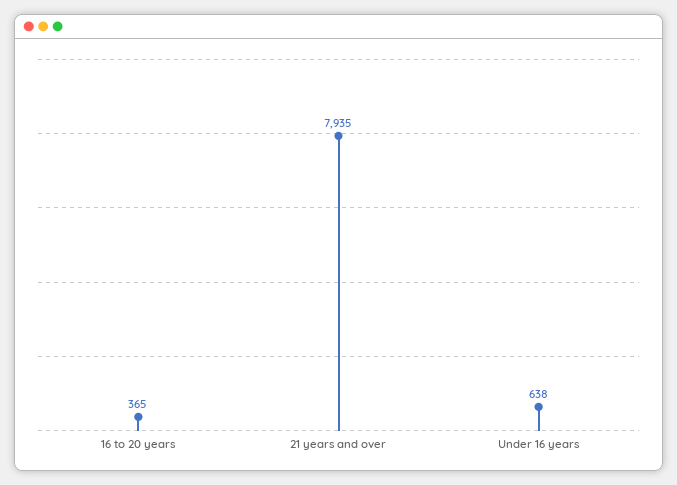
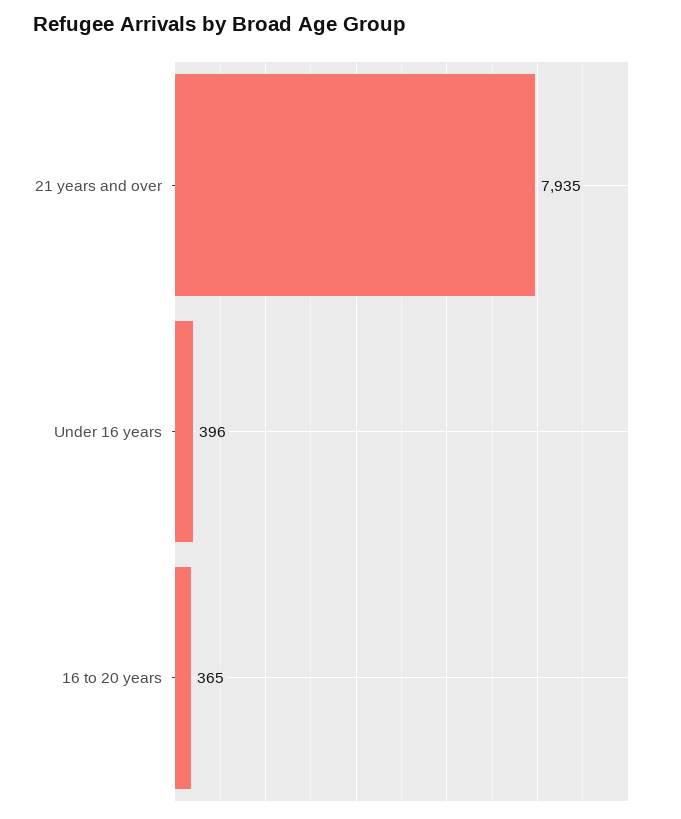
Under 16 years: 638 -> 396

